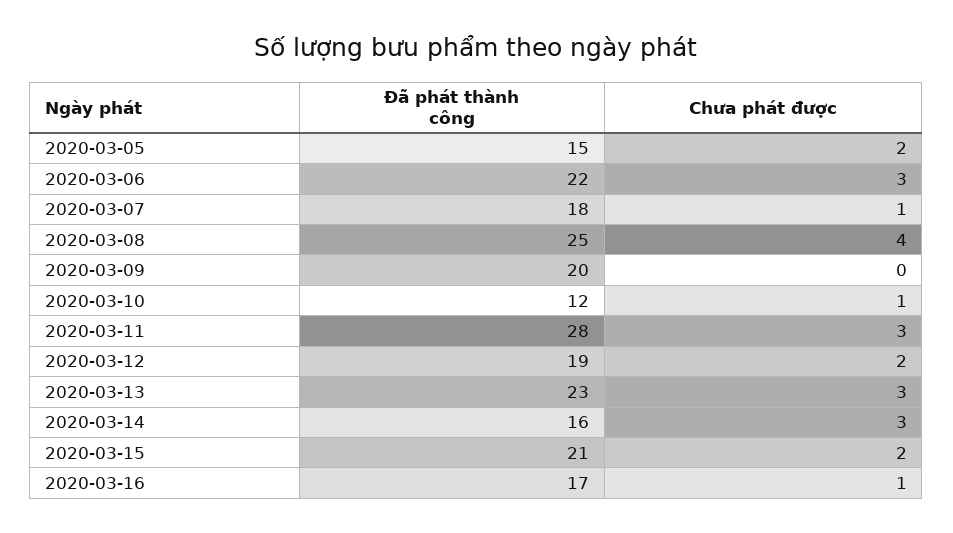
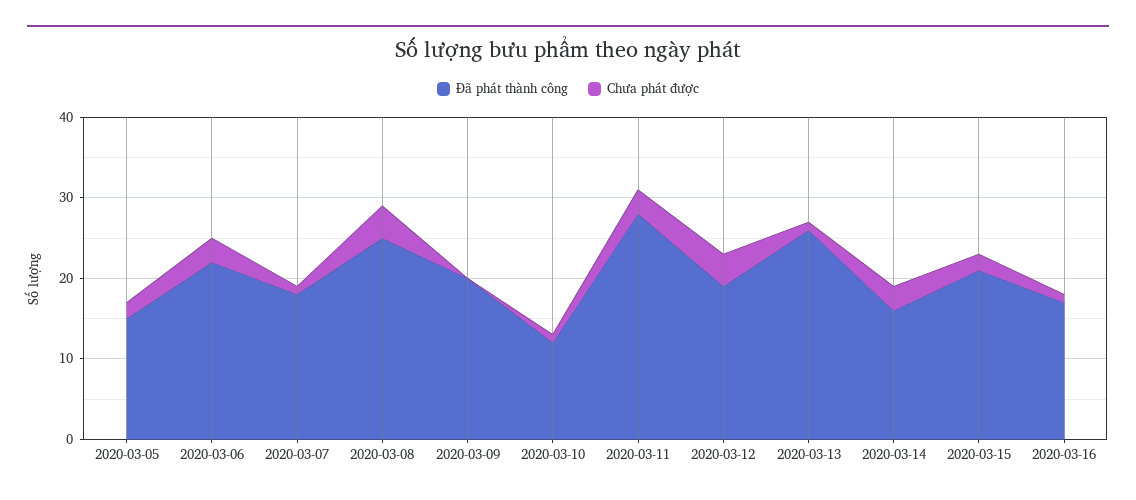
Chưa phát được, 2020-03-12: 2 -> 4
Đã phát thành công, 2020-03-13: 23 -> 26
Chưa phát được, 2020-03-13: 3 -> 1

